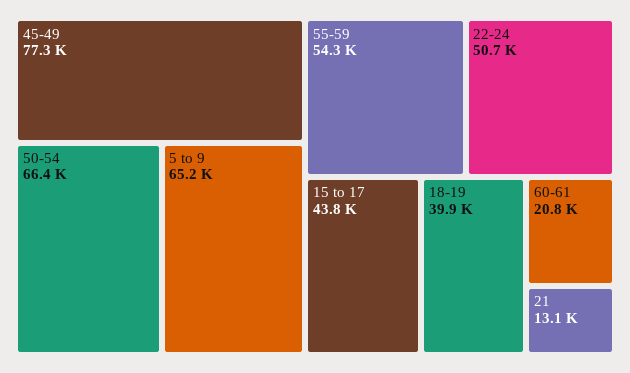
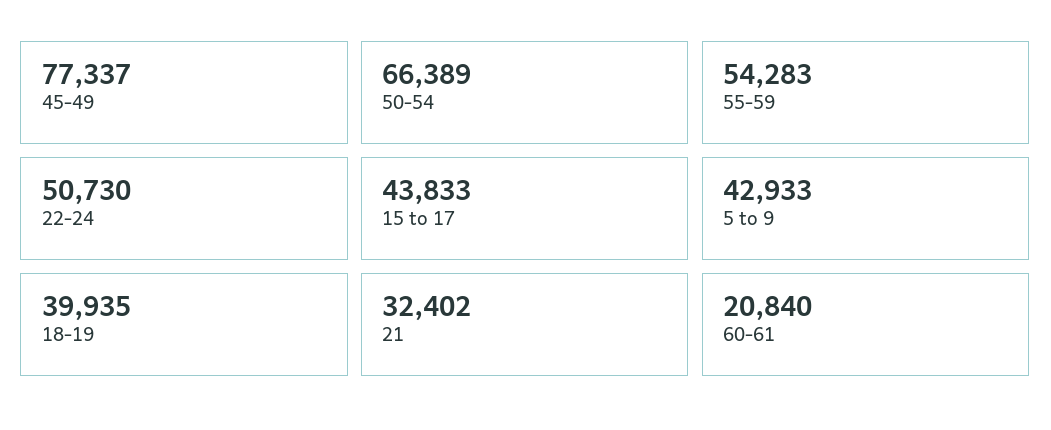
5 to 9: 65200 -> 42933
21: 13100 -> 32402

